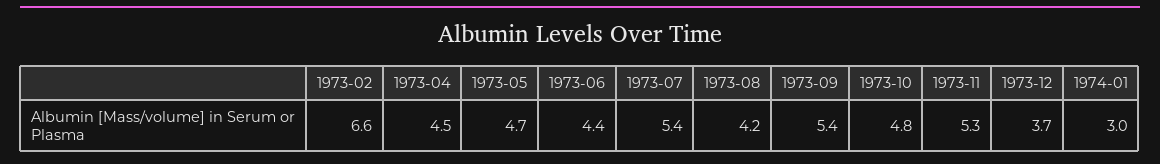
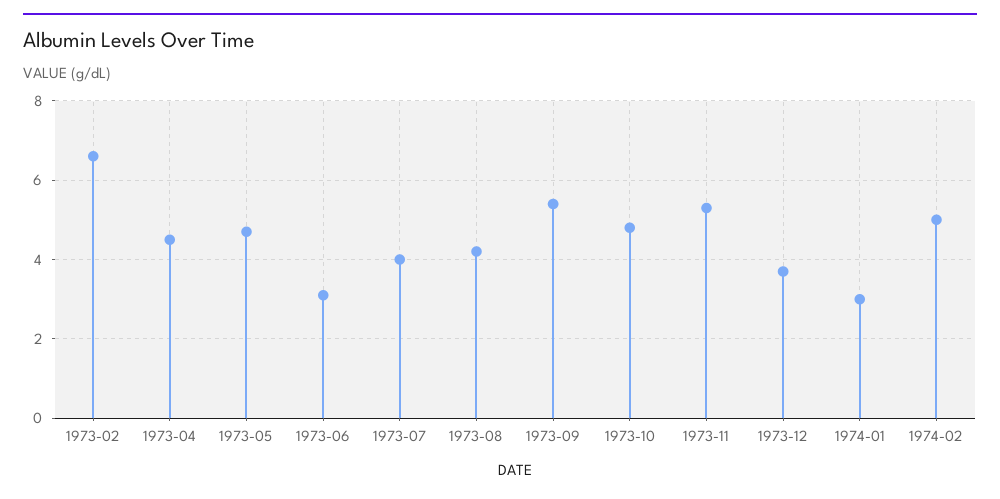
1973-06: 4.4 -> 3
1973-07: 5.4 -> 4
1974-02: none -> 5

